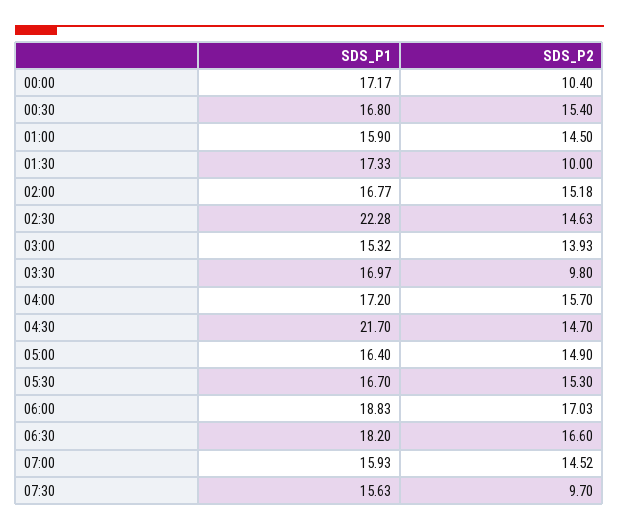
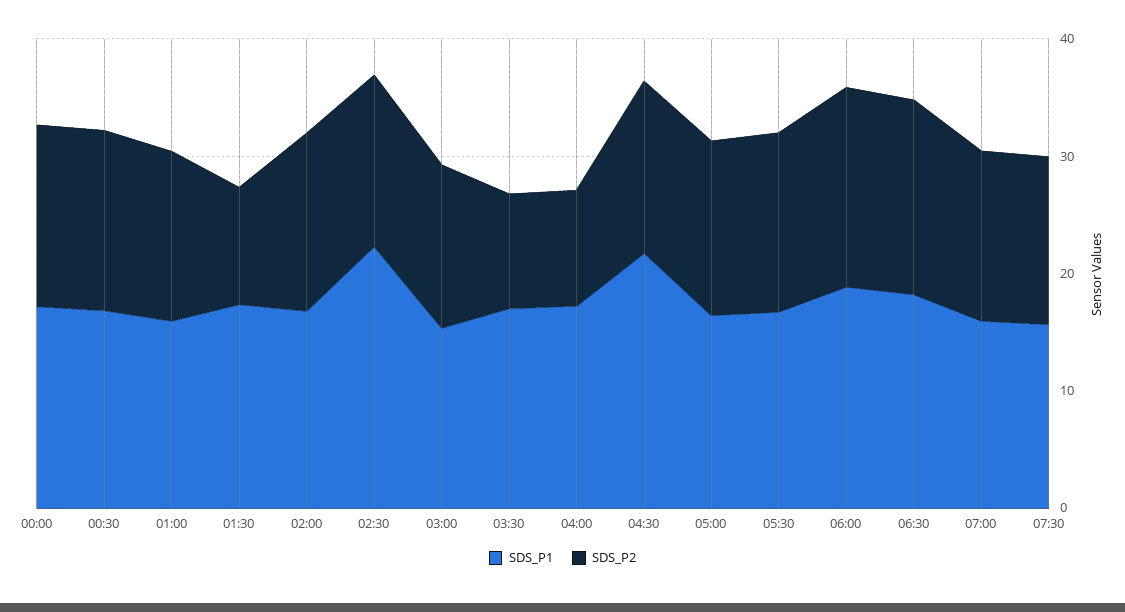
SDS_P2, 00:00: 10.4 -> 16
SDS_P2, 04:00: 15.7 -> 10
SDS_P2, 07:30: 9.7 -> 14

